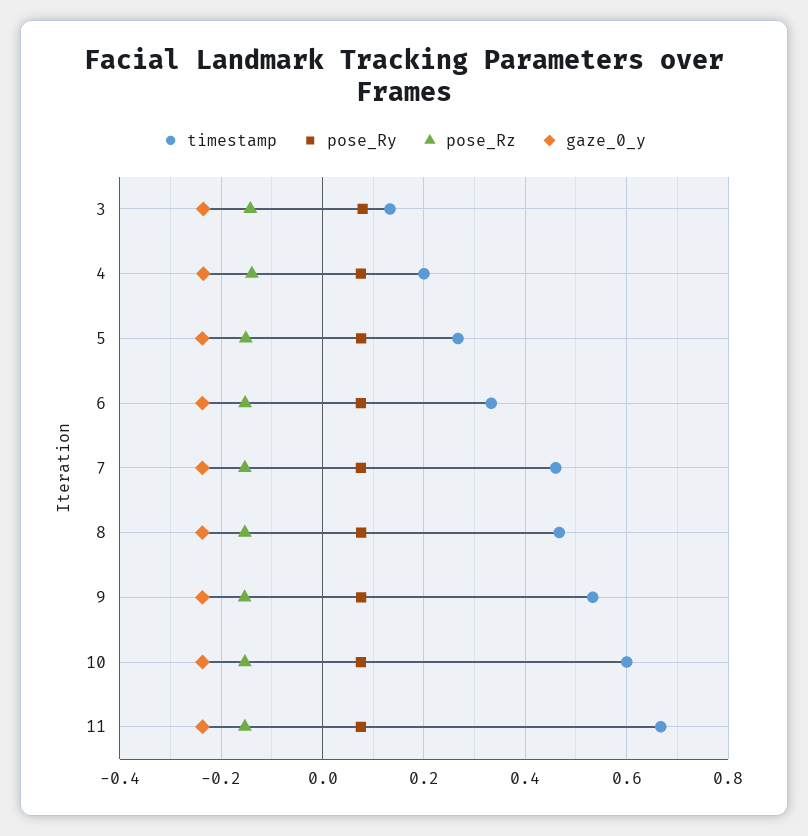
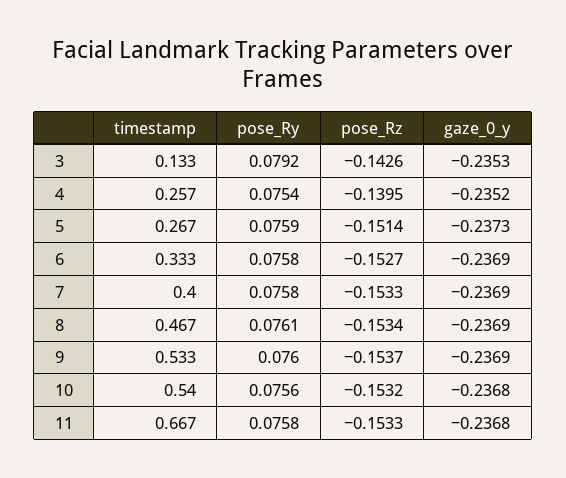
timestamp, 4: 0.2 -> 0.257
timestamp, 7: 0.46 -> 0.4
timestamp, 10: 0.6 -> 0.54

